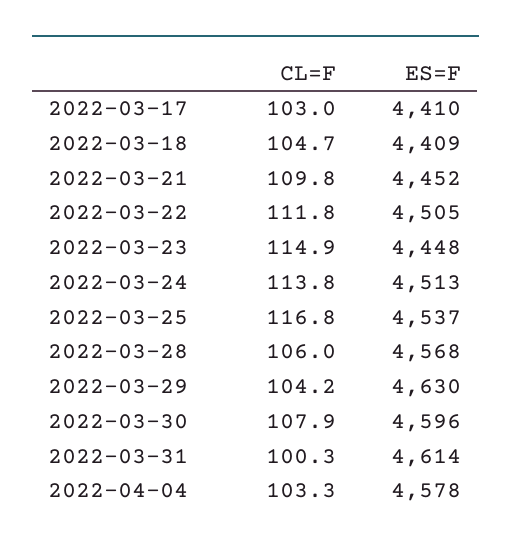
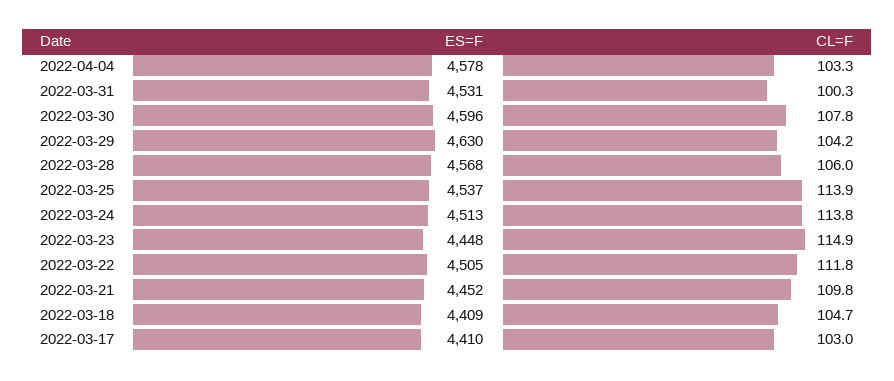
CL=F, 2022-03-25: 116.8 -> 113.9
CL=F, 2022-03-30: 107.9 -> 107.8
ES=F, 2022-03-31: 4614 -> 4531

